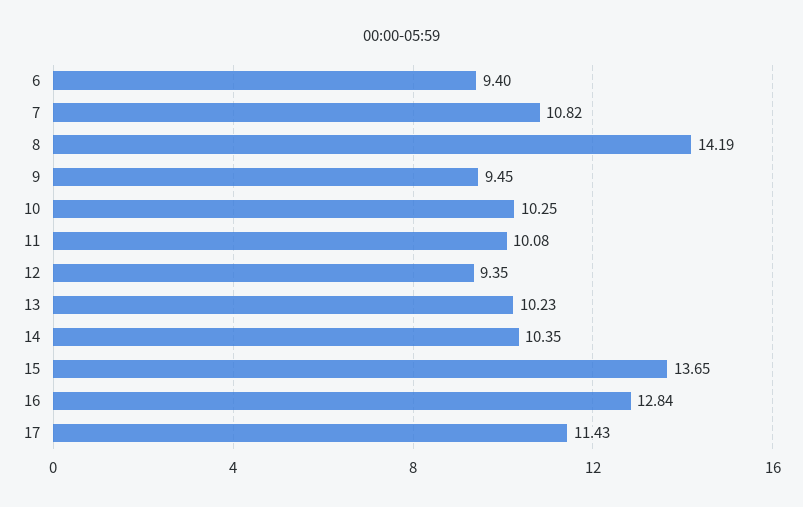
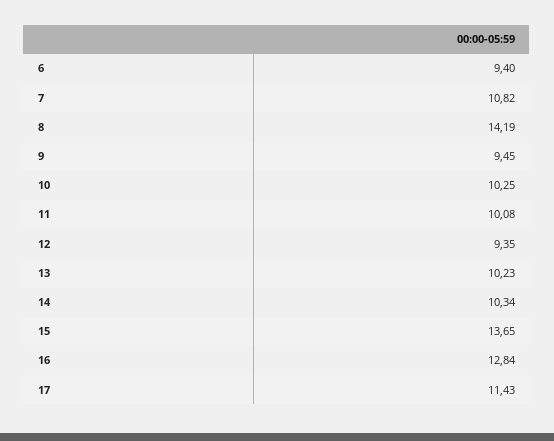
14: 10.35 -> 10.34

